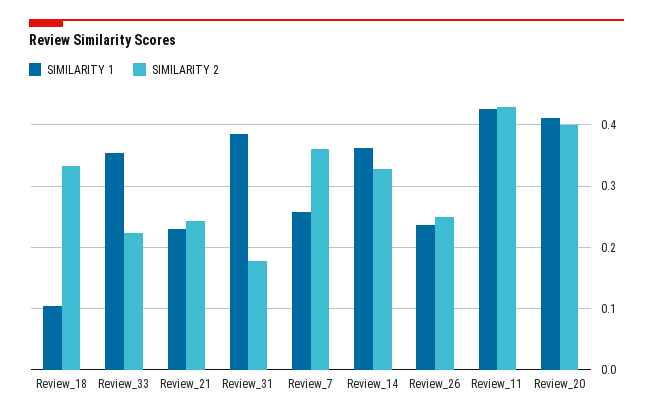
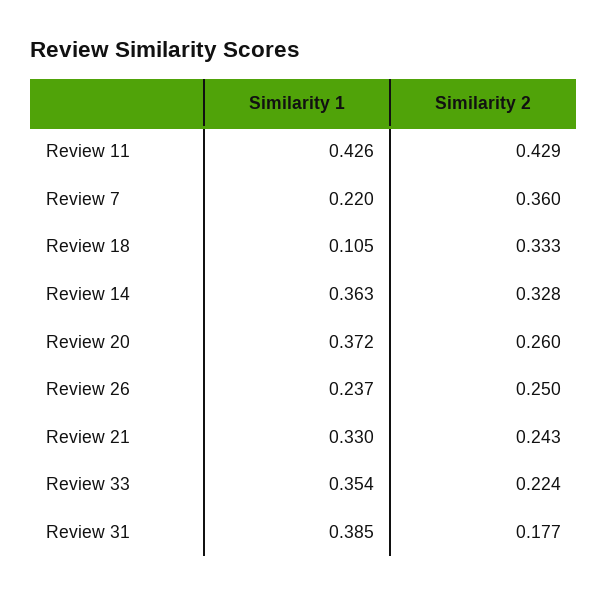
SIMILARITY 1, Review_21: 0.23 -> 0.33
SIMILARITY 1, Review_7: 0.26 -> 0.22
SIMILARITY 1, Review_20: 0.41 -> 0.372
SIMILARITY 2, Review_20: 0.4 -> 0.26

